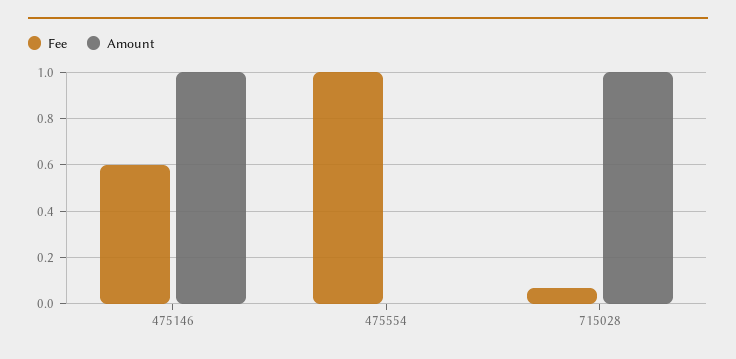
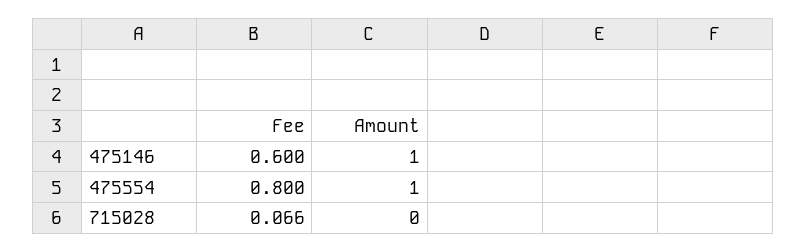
Fee, 475554: 1 -> 0.8
Amount, 475554: 0 -> 1
Amount, 715028: 1 -> 0

